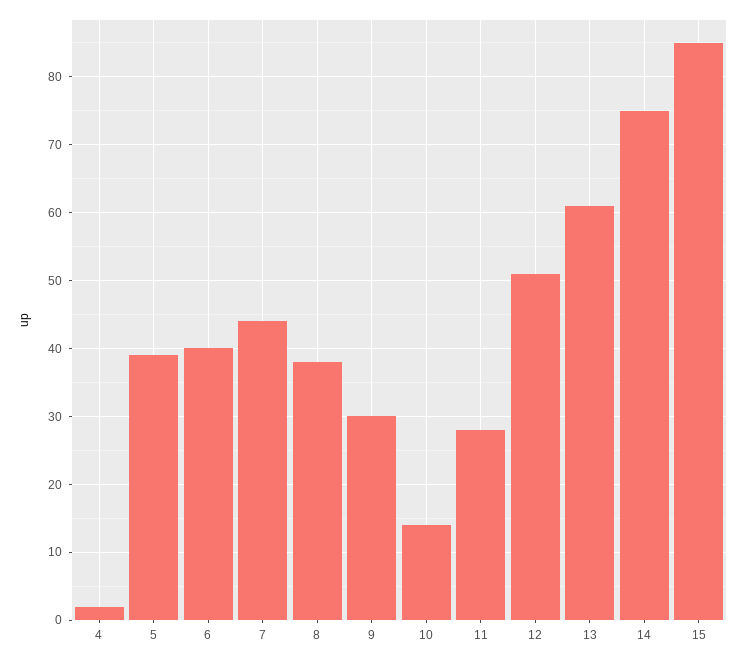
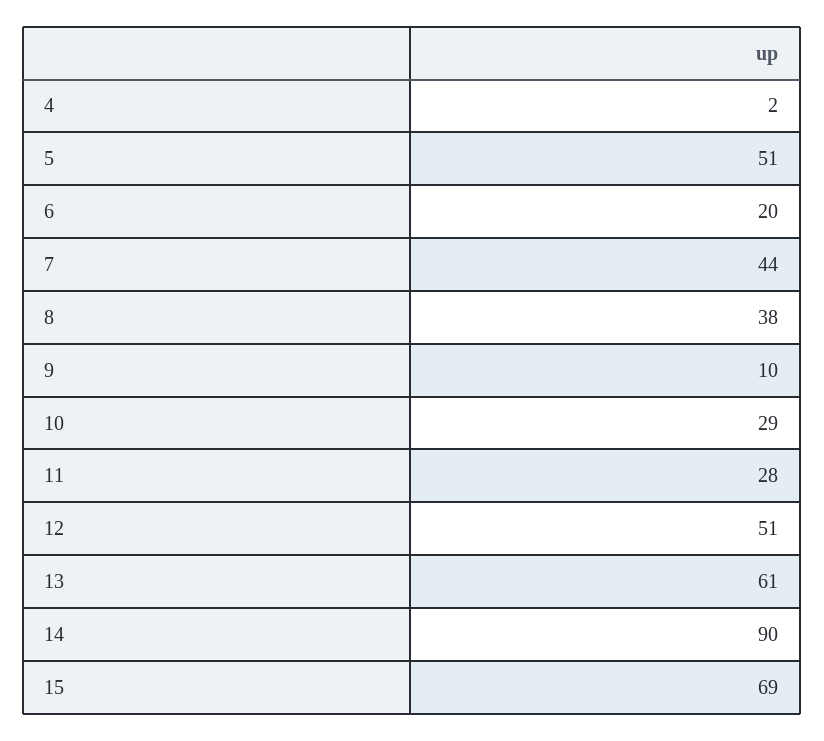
5: 39 -> 51
6: 40 -> 20
9: 30 -> 10
10: 14 -> 29
14: 75 -> 90
15: 85 -> 69

